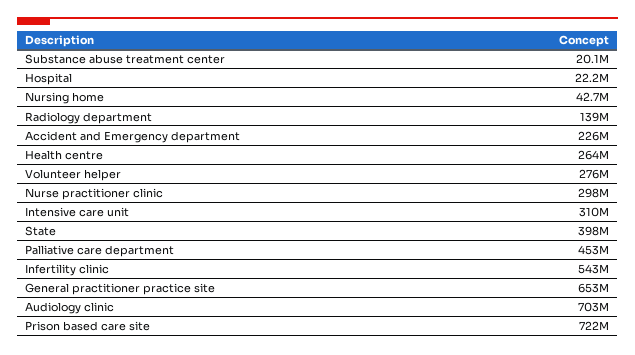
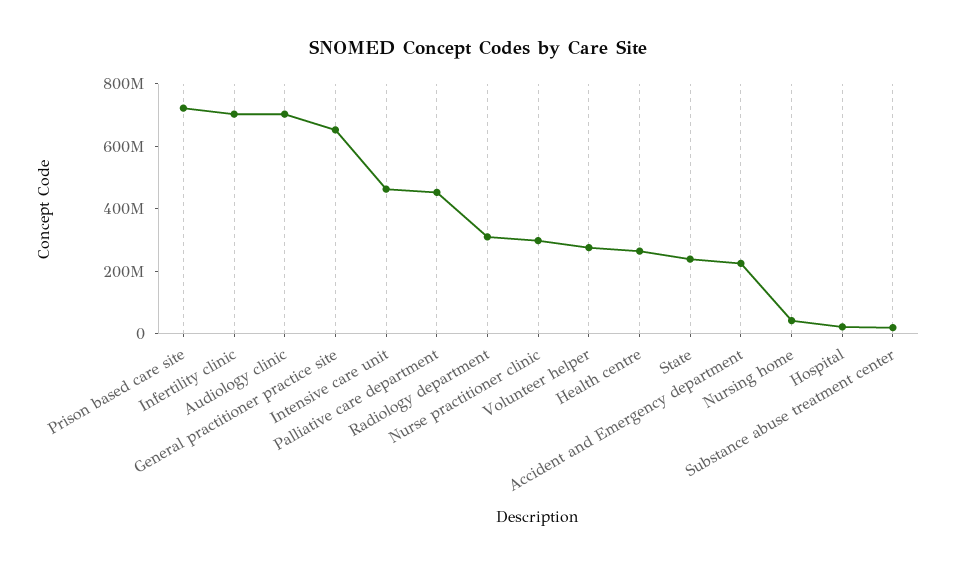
Radiology department: 139000000 -> 300000000
Intensive care unit: 310000000 -> 450000000
State: 398000000 -> 250000000
Infertility clinic: 543000000 -> 700000000

